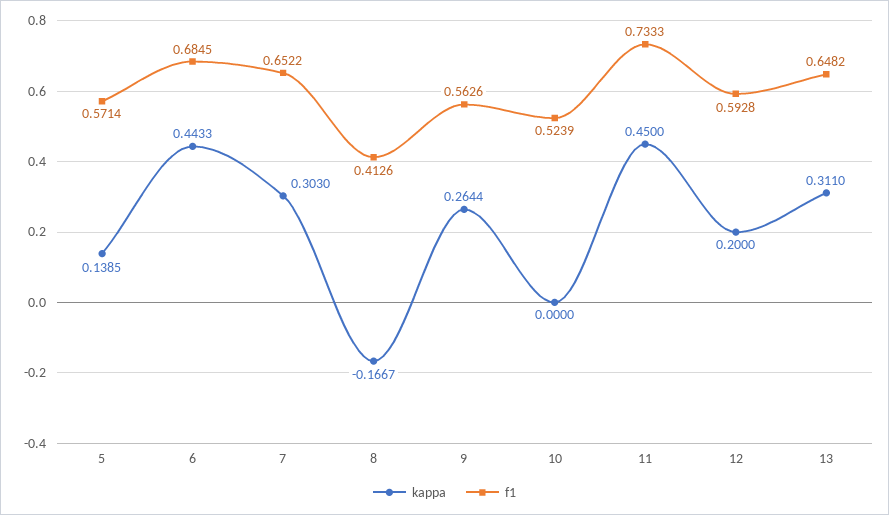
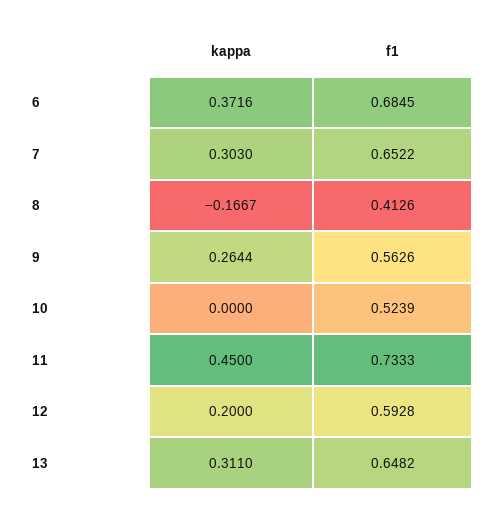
kappa, 5: 0.1385 -> none
f1, 5: 0.5714 -> none
kappa, 6: 0.4433 -> 0.3716

